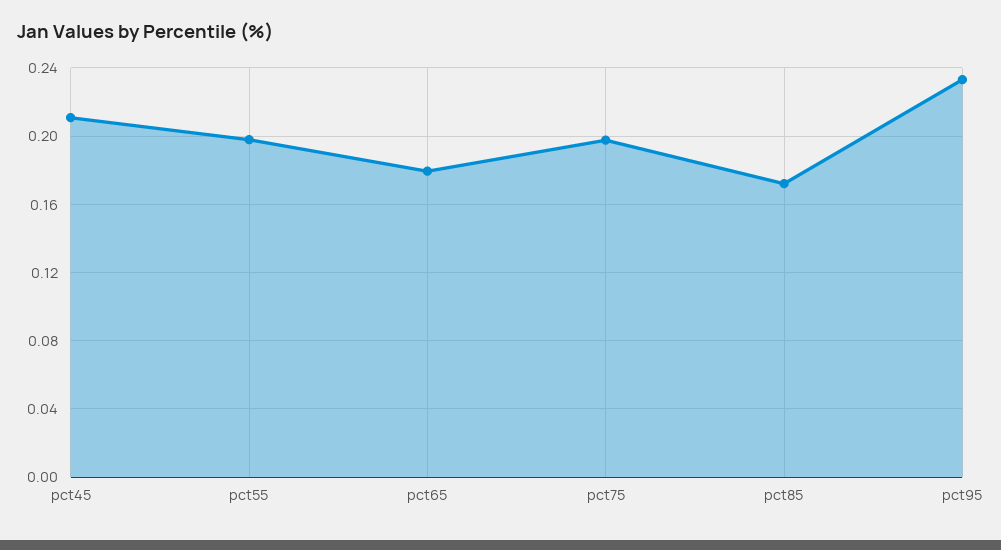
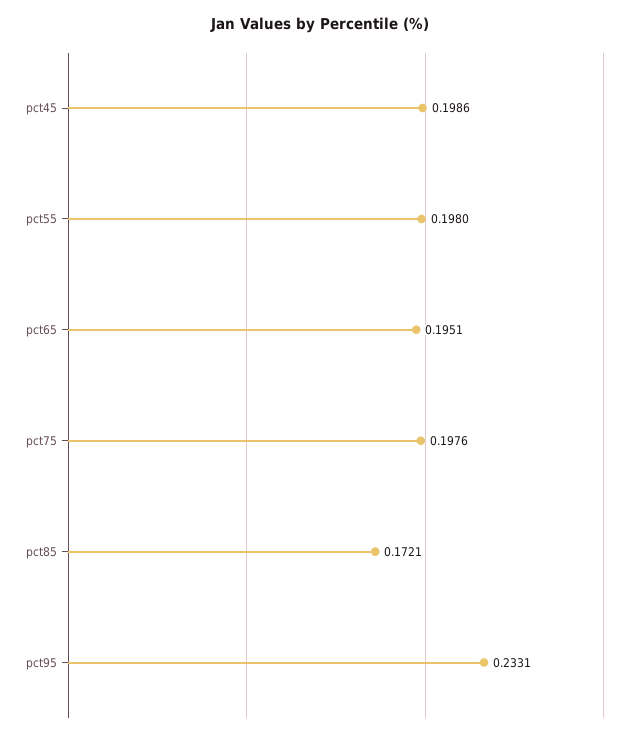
pct45: 0.21 -> 0.1986
pct65: 0.18 -> 0.1951

